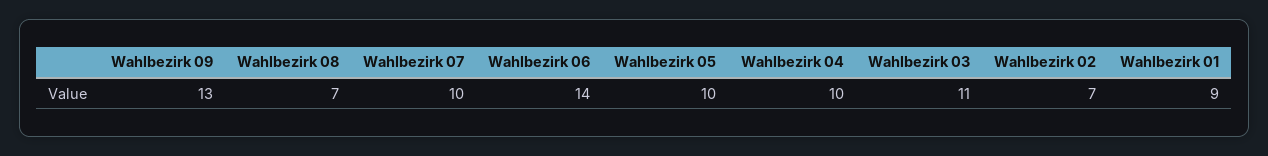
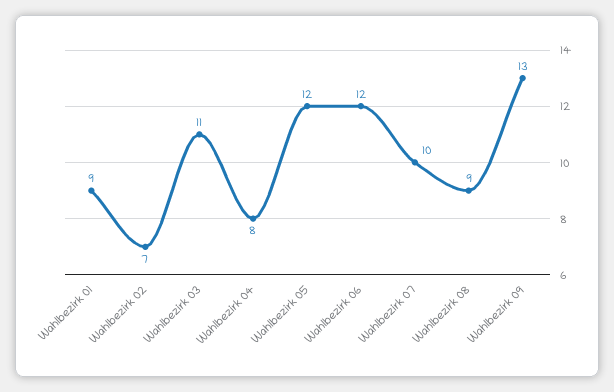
Wahlbezirk 08: 7 -> 9
Wahlbezirk 06: 14 -> 12
Wahlbezirk 05: 10 -> 12
Wahlbezirk 04: 10 -> 8

